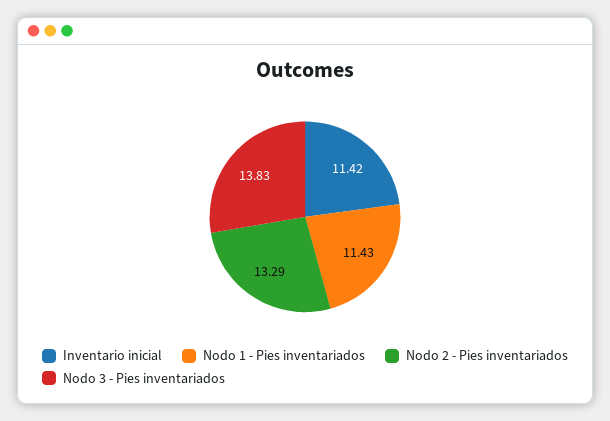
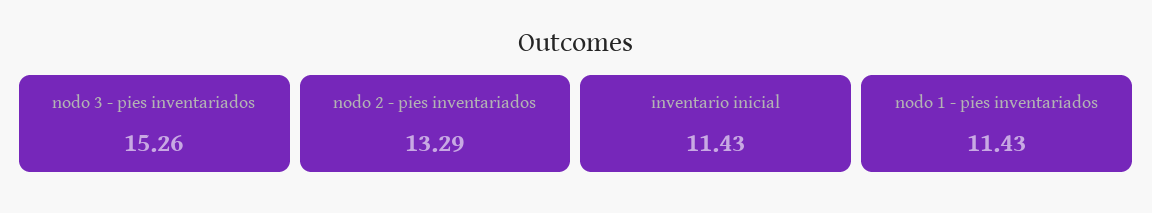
Inventario inicial: 11.42 -> 11.43
Nodo 3 - Pies inventariados: 13.83 -> 15.26

